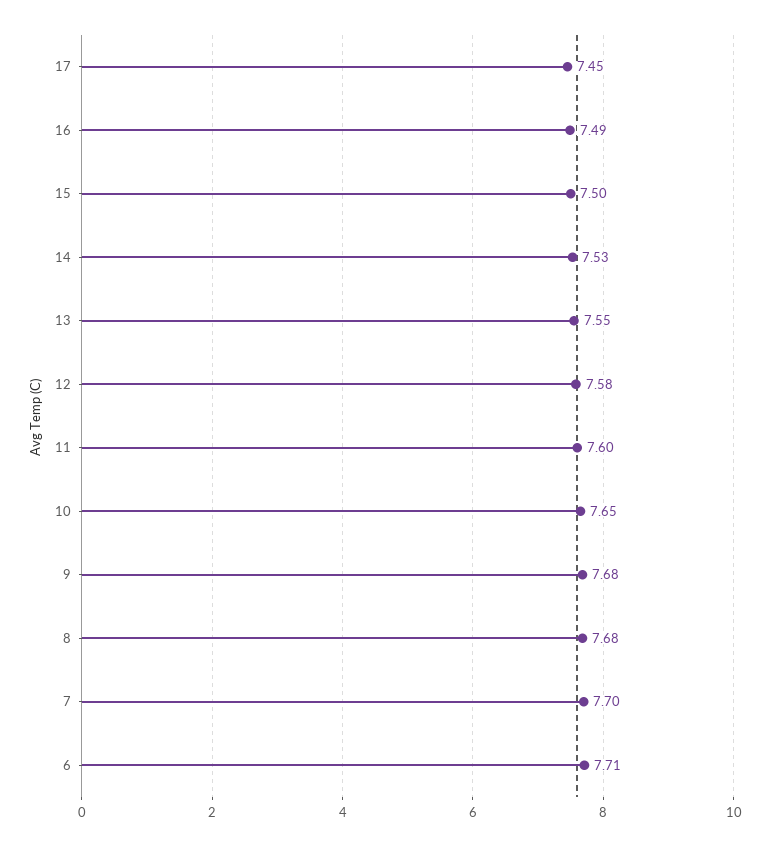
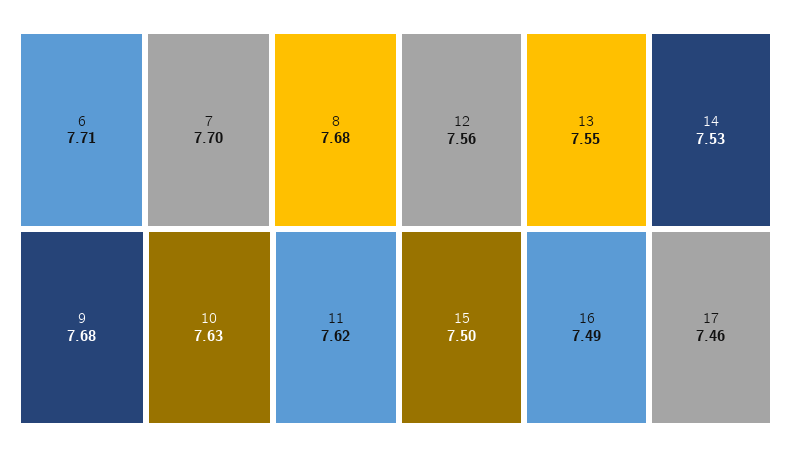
17: 7.45 -> 7.46
12: 7.58 -> 7.56
11: 7.6 -> 7.62
10: 7.65 -> 7.63

